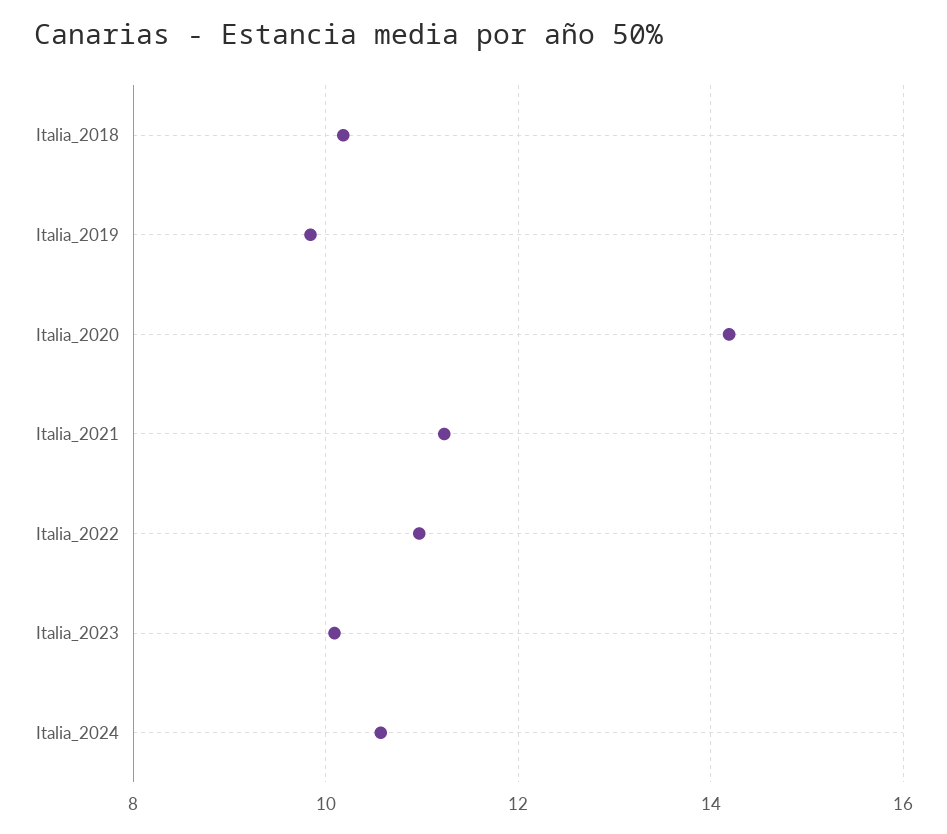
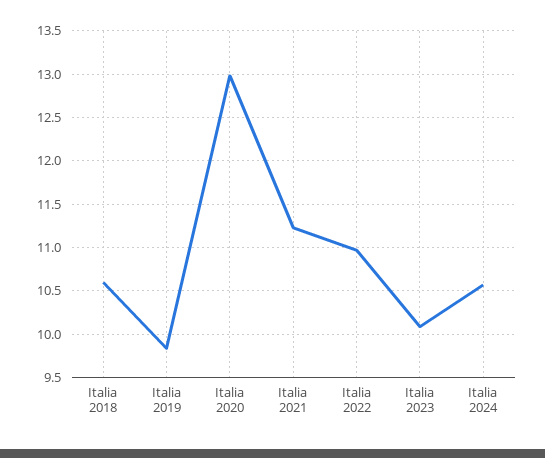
Italia_2018: 10.2 -> 10.6
Italia_2020: 14.2 -> 13

